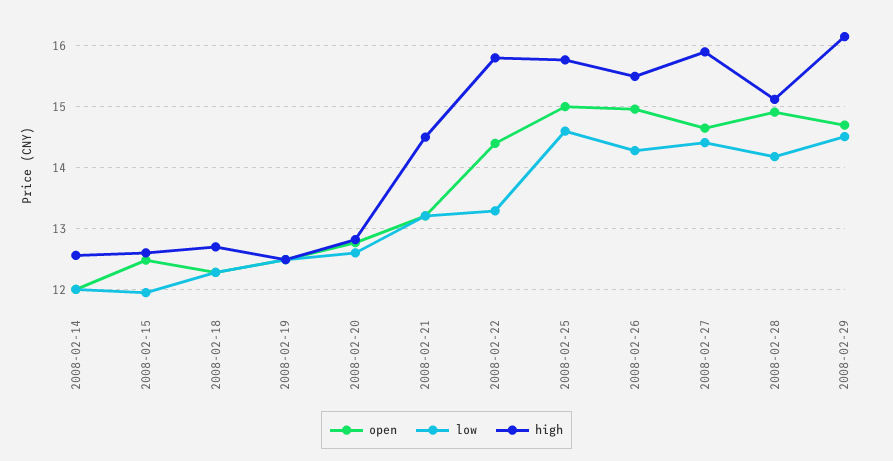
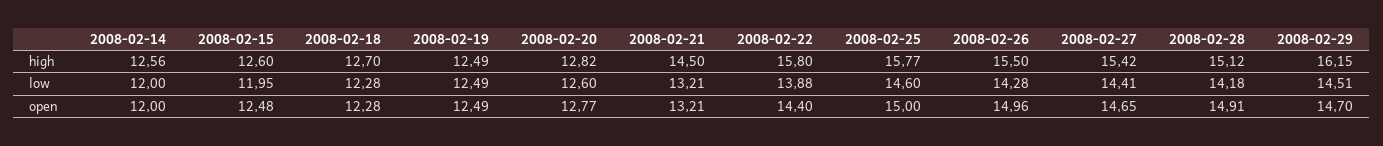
low, 2008-02-22: 13.3 -> 13.88
high, 2008-02-27: 15.9 -> 15.42

